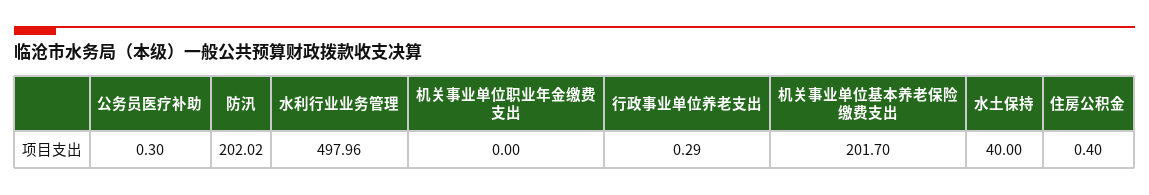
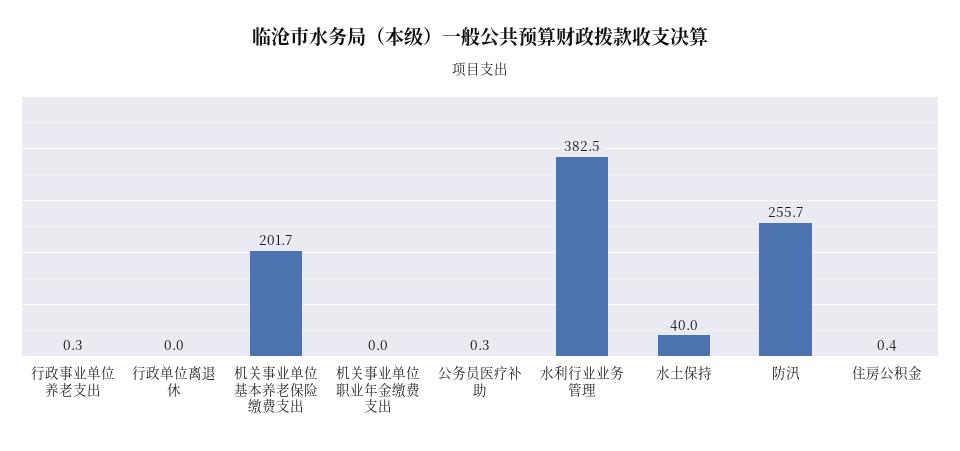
防汛: 202.02 -> 255.7
水利行业业务管理: 497.96 -> 382.5
行政单位离退休: none -> 0

